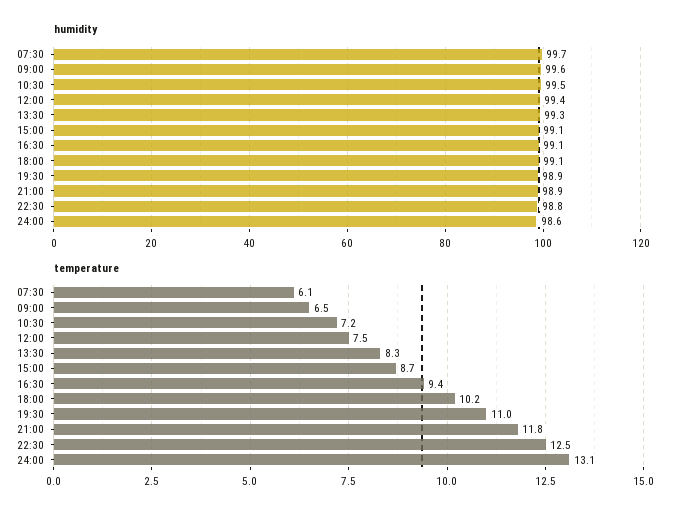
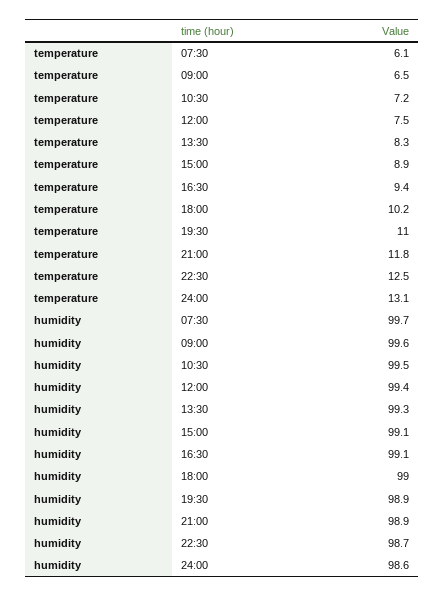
humidity, 18:00: 99.1 -> 99
humidity, 22:30: 98.8 -> 98.7
temperature, 15:00: 8.7 -> 8.9

